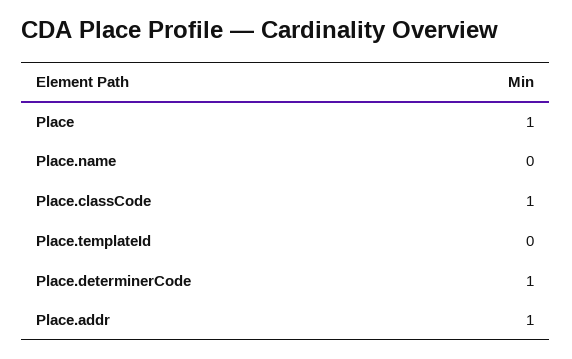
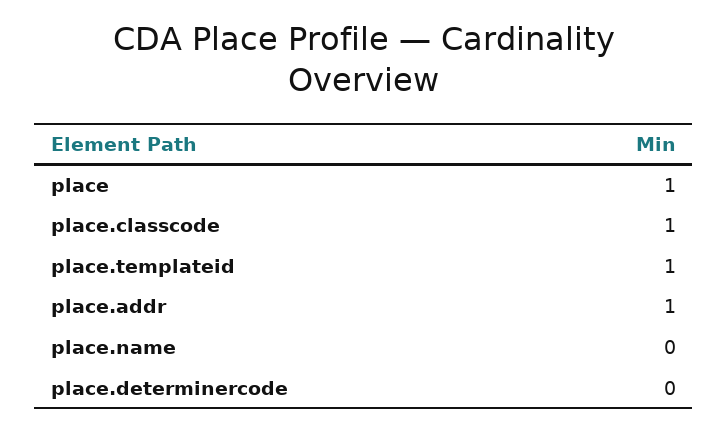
Place.templateId: 0 -> 1
Place.determinerCode: 1 -> 0

